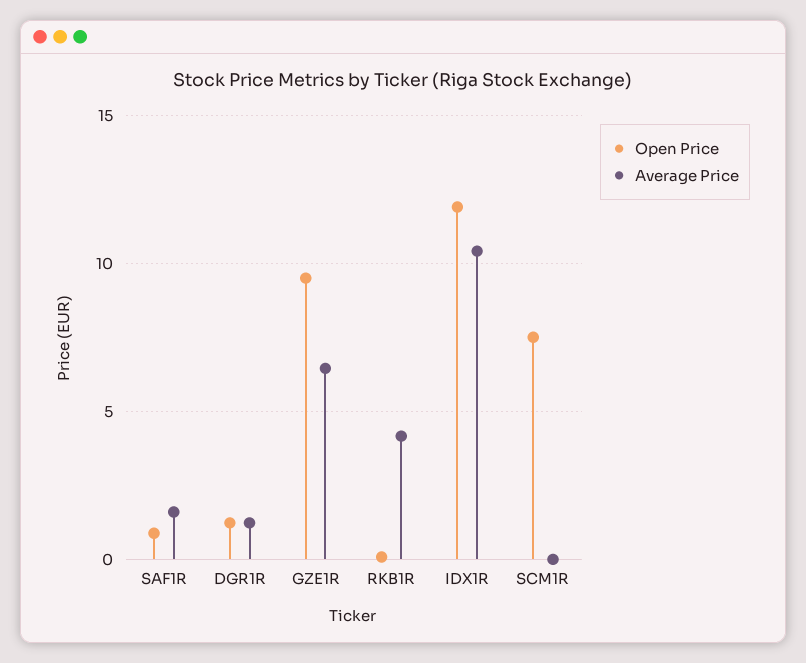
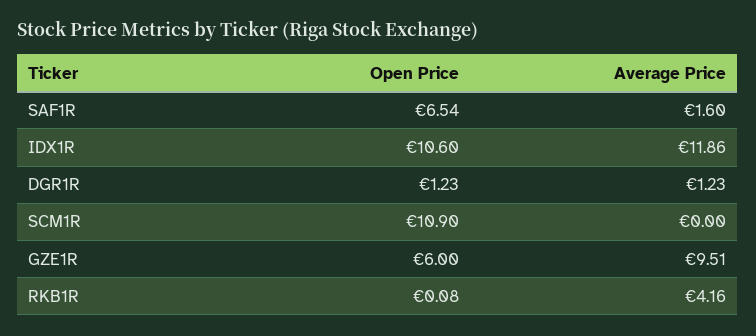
Open Price, SAF1R: 1 -> 6.54
Open Price, GZE1R: 9.5 -> 6
Average Price, GZE1R: 6.5 -> 9.51
Open Price, IDX1R: 12 -> 10.6
Average Price, IDX1R: 10.5 -> 11.86
Open Price, SCM1R: 7.5 -> 10.9

